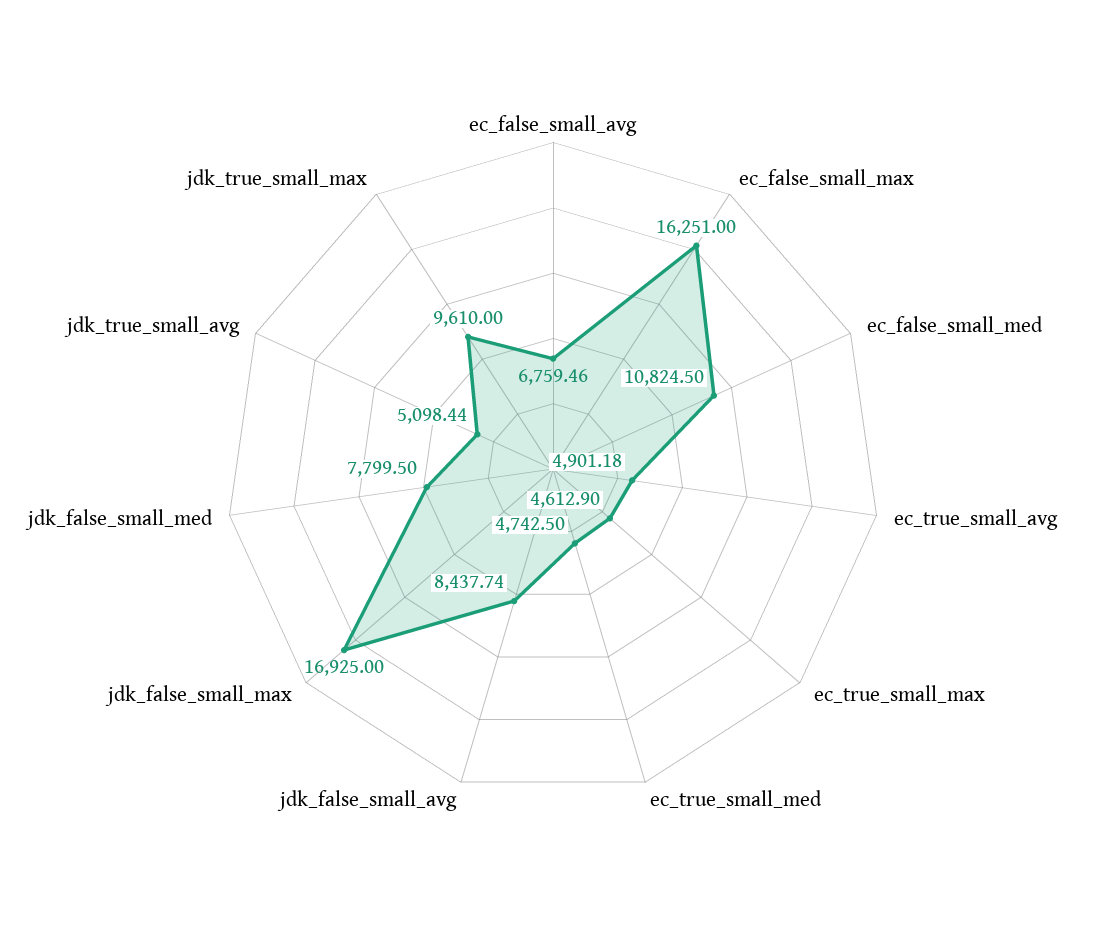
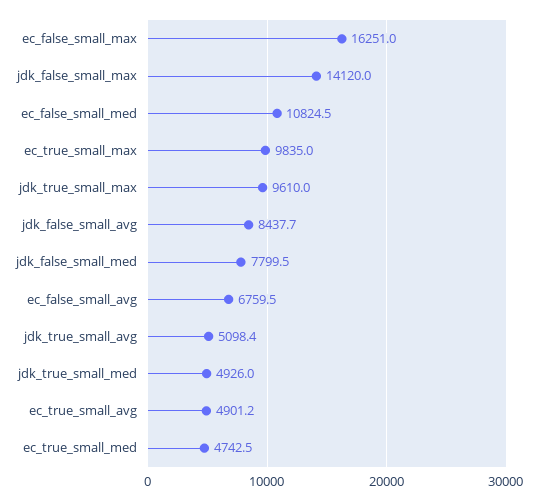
ec_true_small_max: 4612.9 -> 9835
jdk_false_small_max: 16925 -> 14120
jdk_true_small_med: none -> 4926

